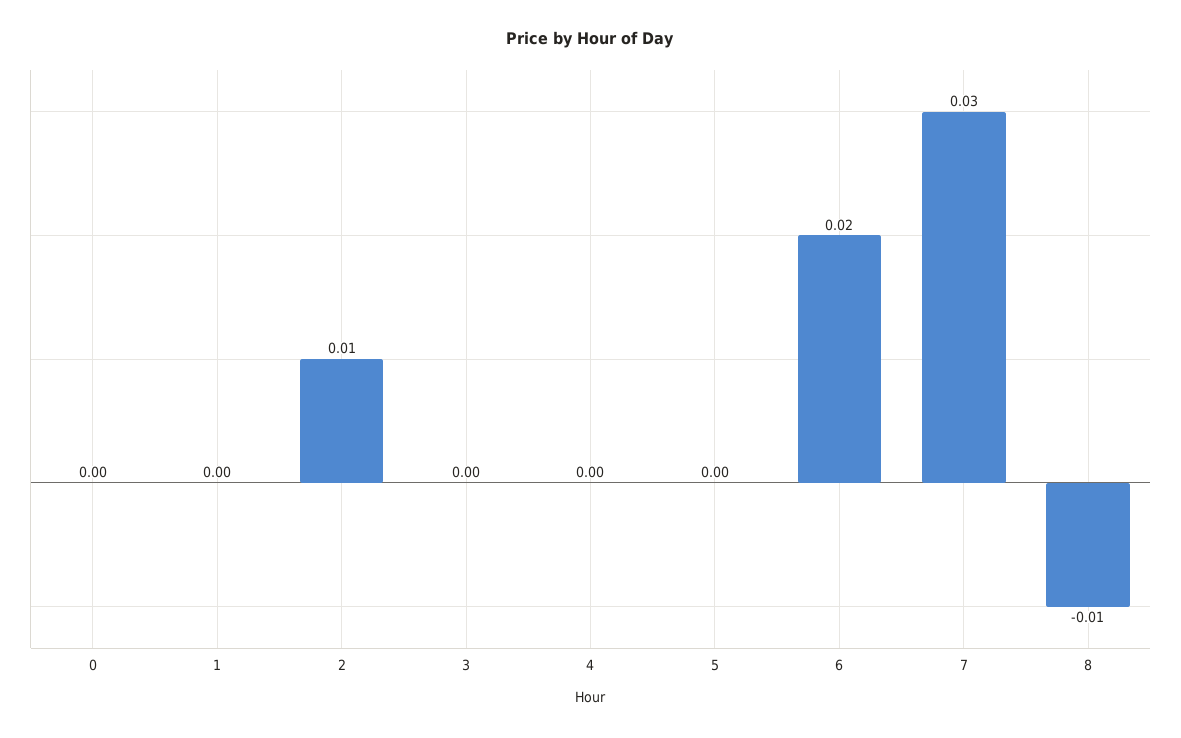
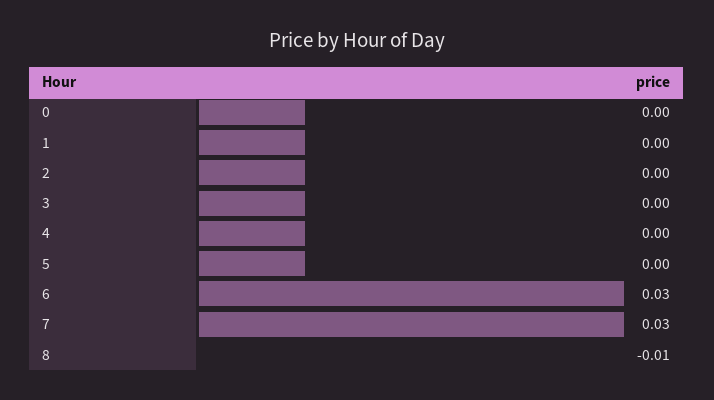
2: 0.01 -> 0
6: 0.02 -> 0.03

